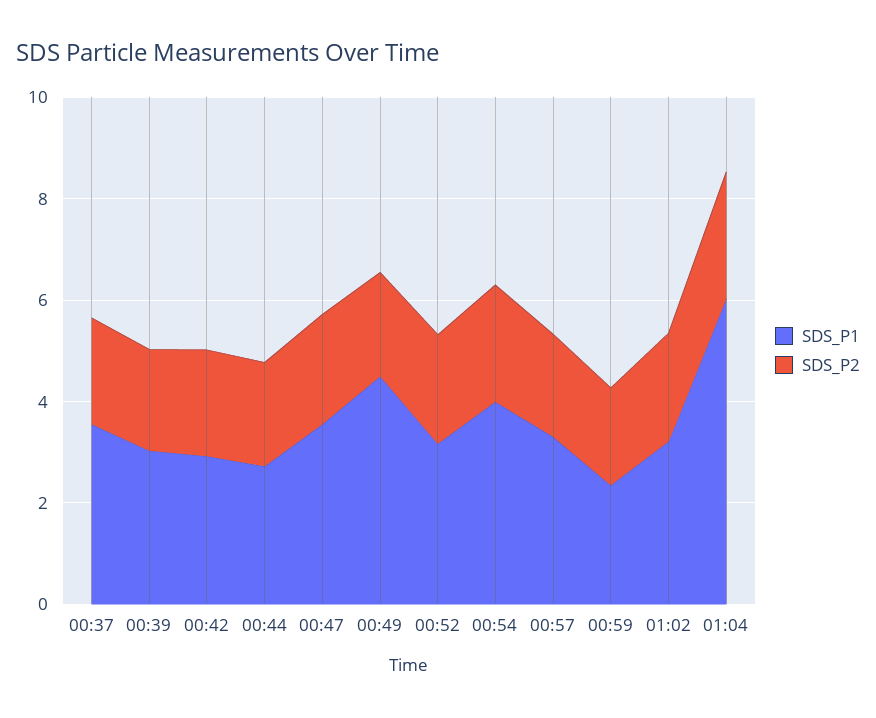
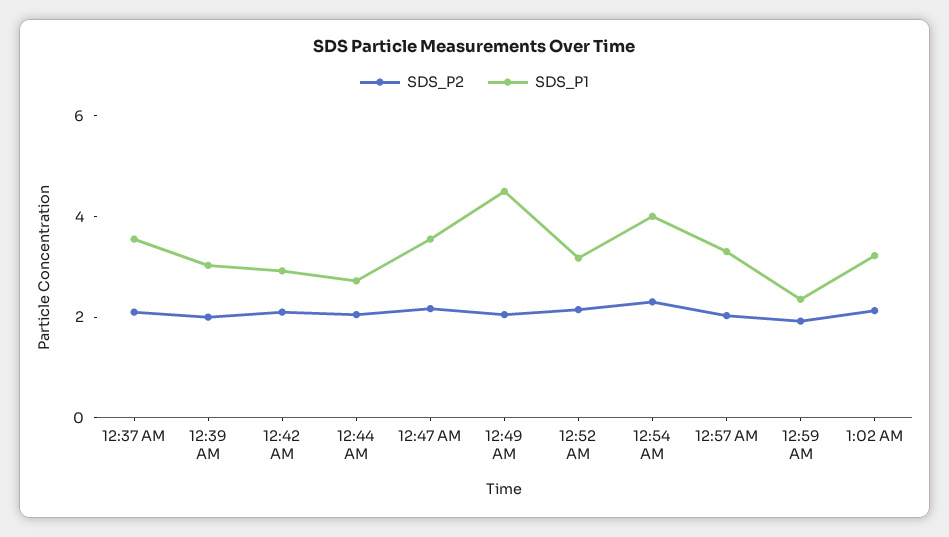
SDS_P1, 01:04: 6 -> none
SDS_P2, 01:04: 2.5 -> none

